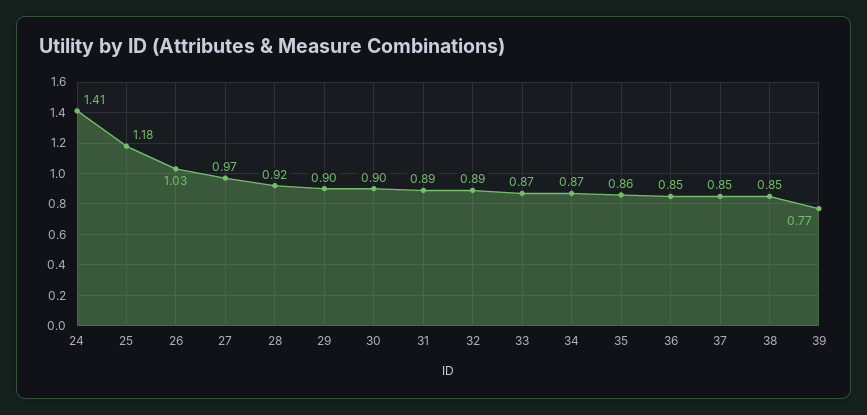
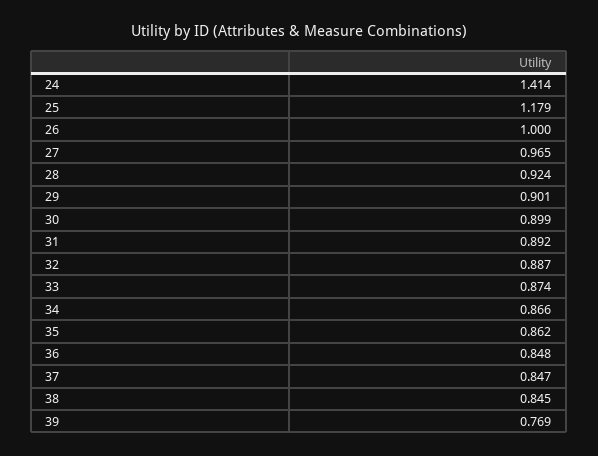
26: 1.03 -> 1

